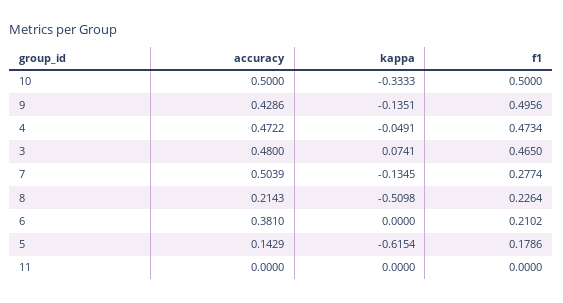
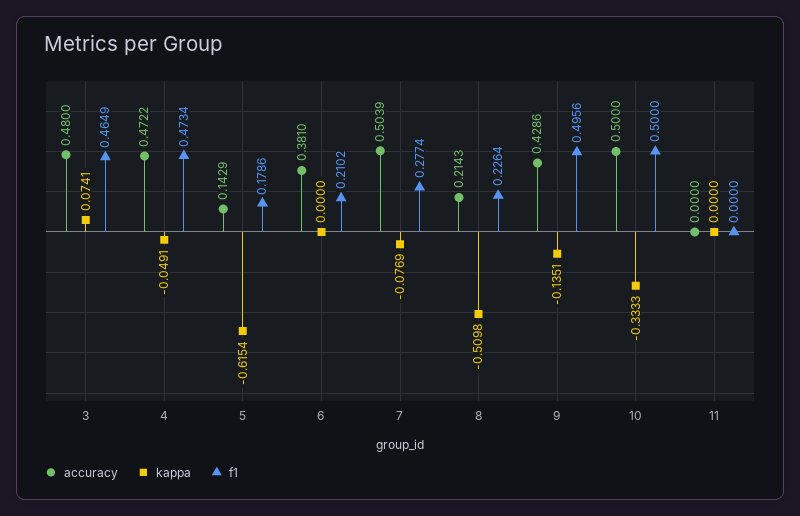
f1, 3: 0.465 -> 0.4649
kappa, 7: -0.1345 -> -0.0769

